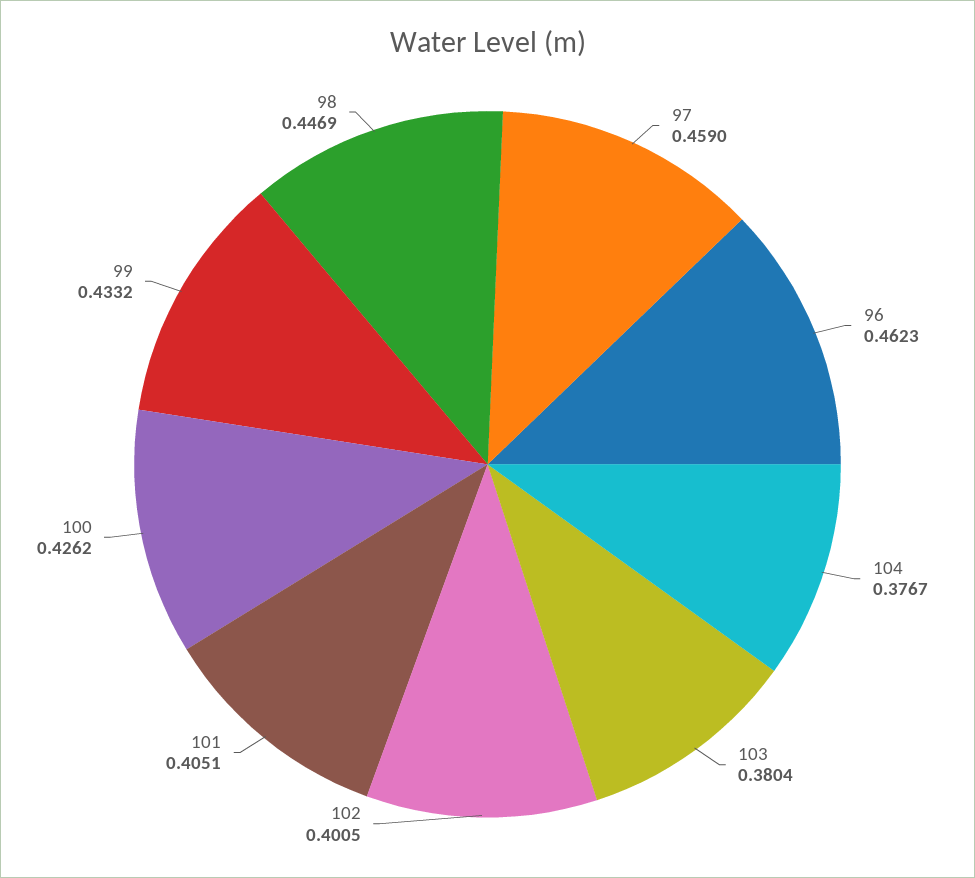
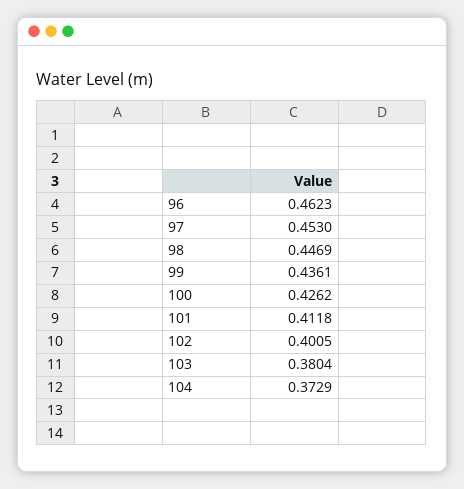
97: 0.459 -> 0.453
104: 0.3767 -> 0.3729
101: 0.4051 -> 0.4118
99: 0.4332 -> 0.4361

